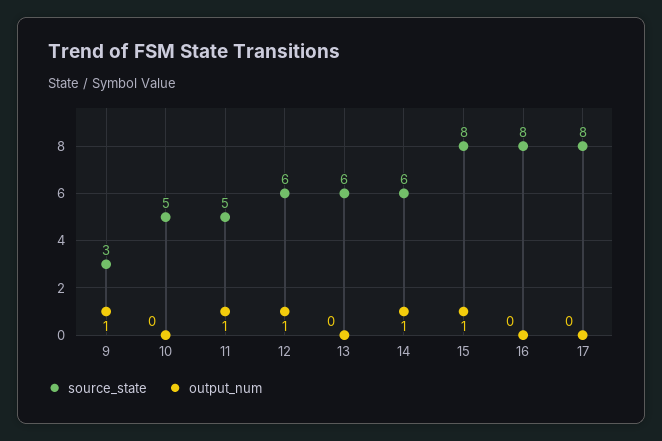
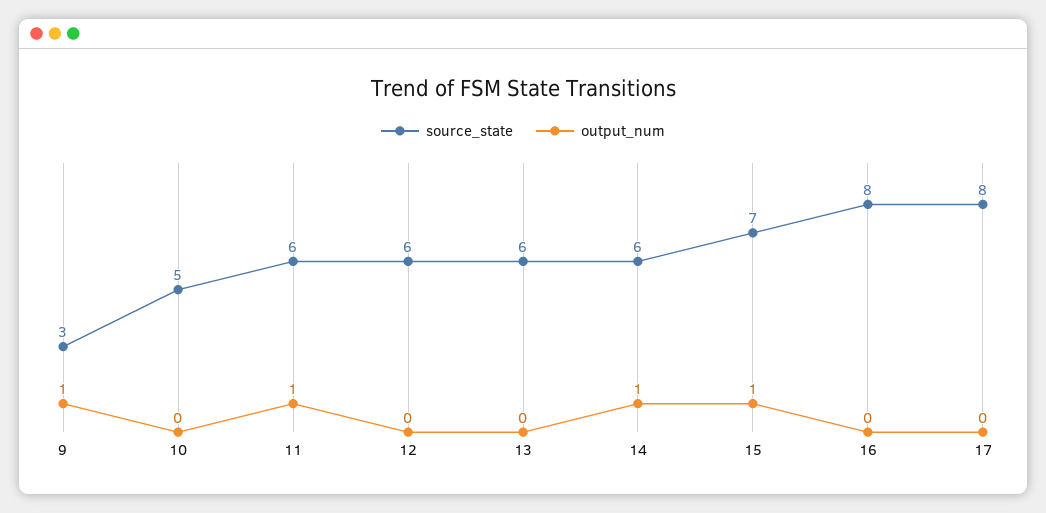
source_state, 11: 5 -> 6
output_num, 12: 1 -> 0
source_state, 15: 8 -> 7

